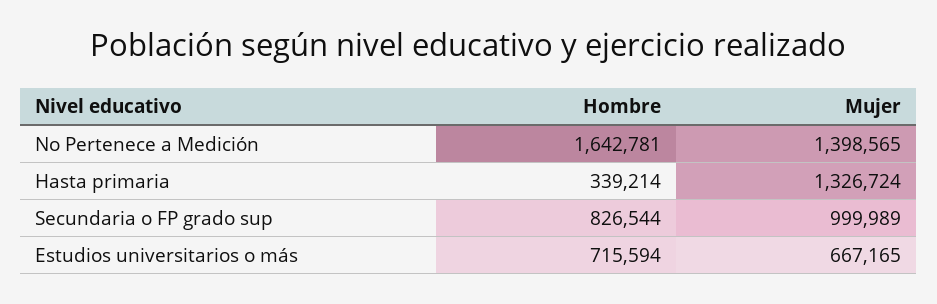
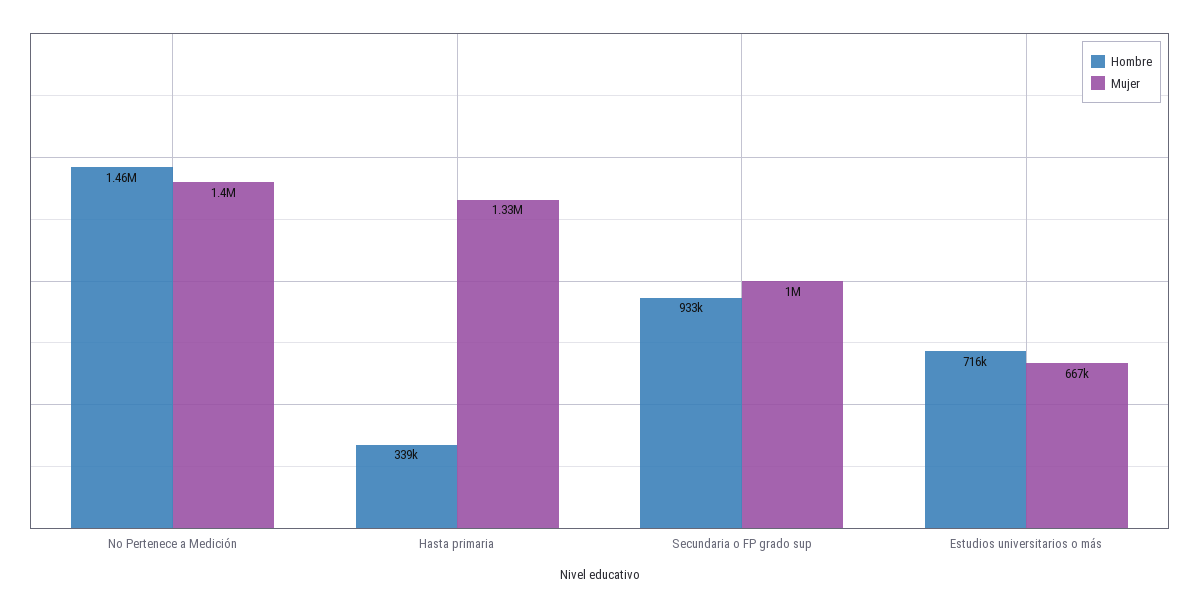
Hombre, No Pertenece a Medición: 1642781 -> 1460000
Hombre, Secundaria o FP grado sup: 826544 -> 933000

